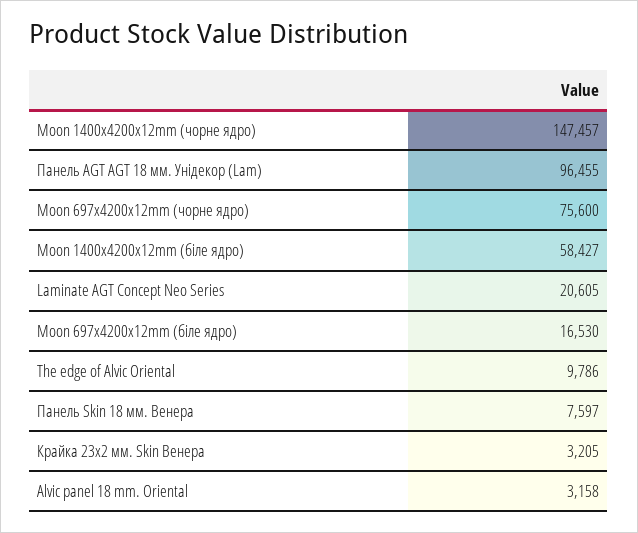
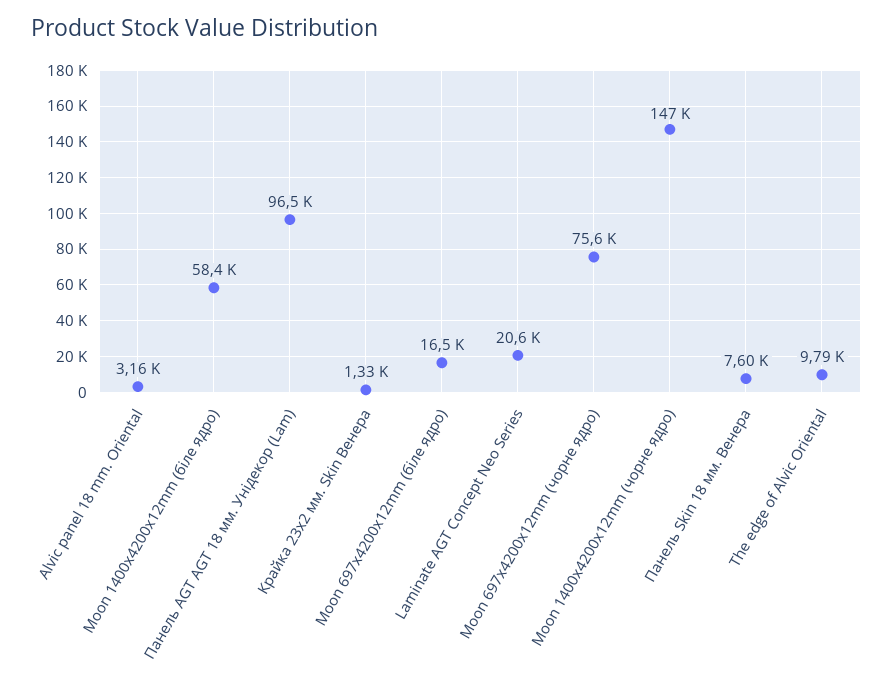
Крайка 23x2 мм. Skin Венера: 3205 -> 1330

